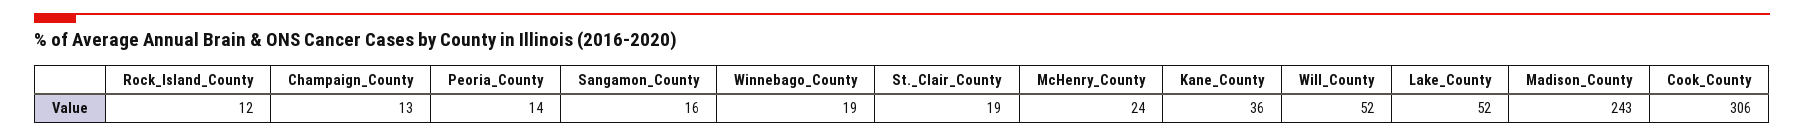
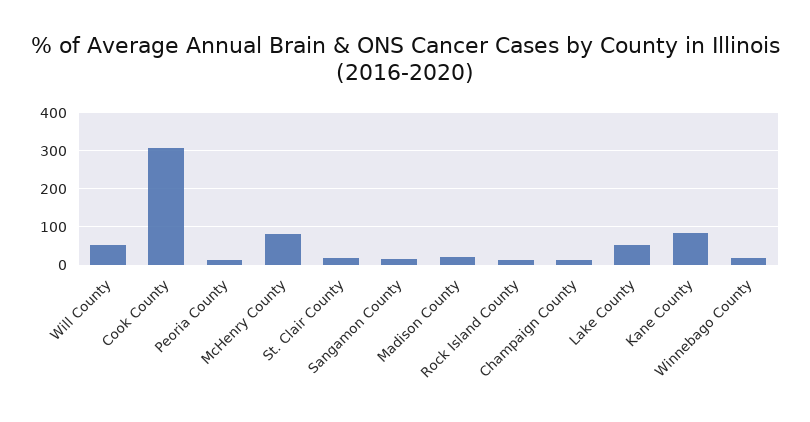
McHenry_County: 24 -> 80
Kane_County: 36 -> 80
Madison_County: 243 -> 20

